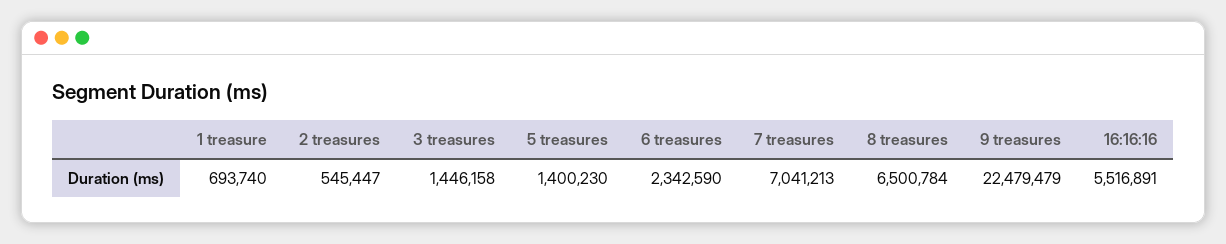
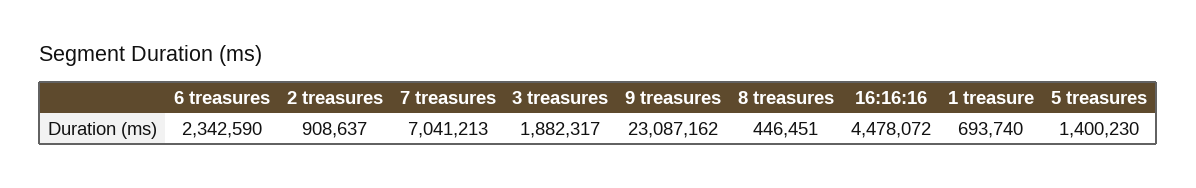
2 treasures: 545447 -> 908637
3 treasures: 1446158 -> 1882317
8 treasures: 6500784 -> 446451
9 treasures: 22479479 -> 23087162
16:16:16: 5516891 -> 4478072

